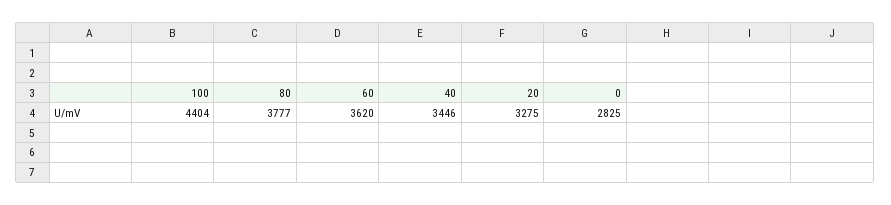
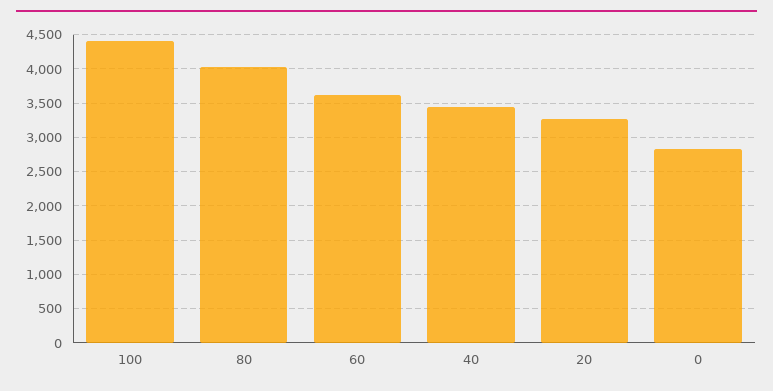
80: 3777 -> 4000

